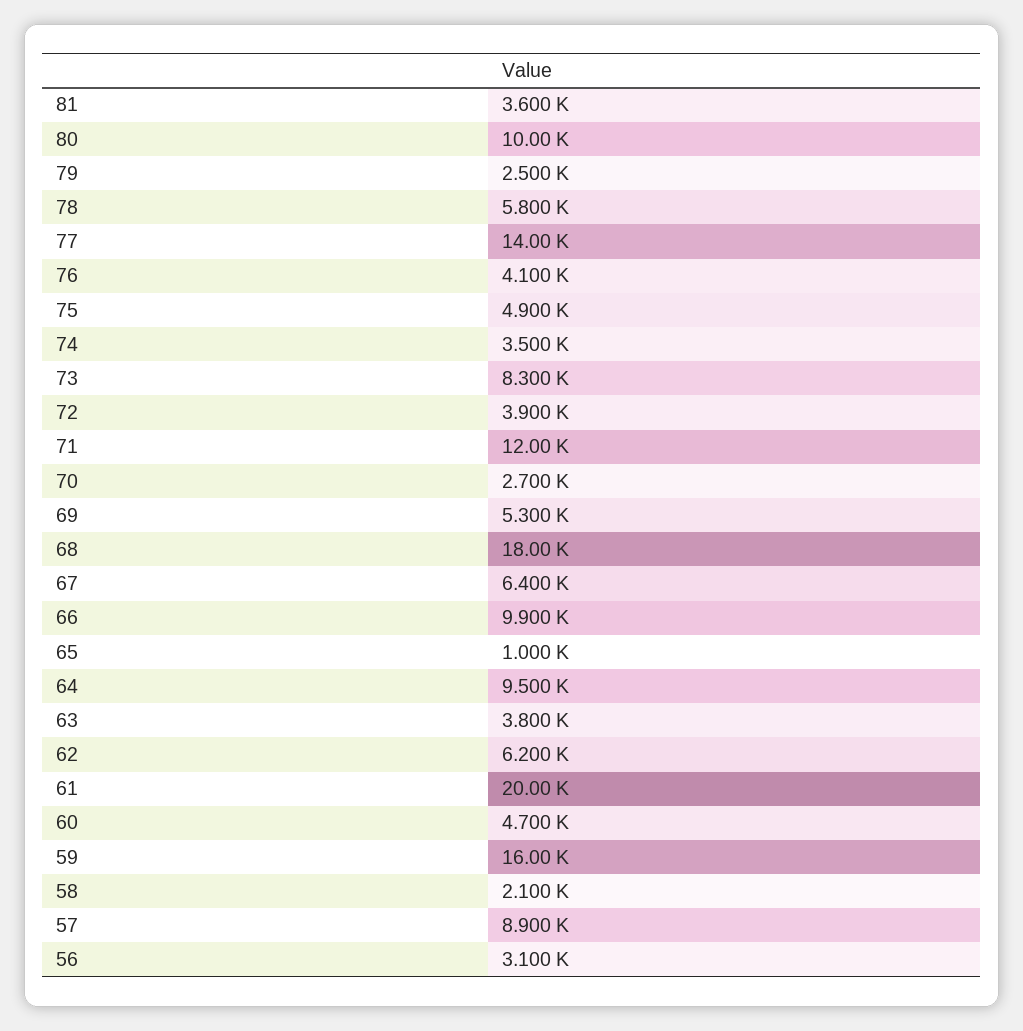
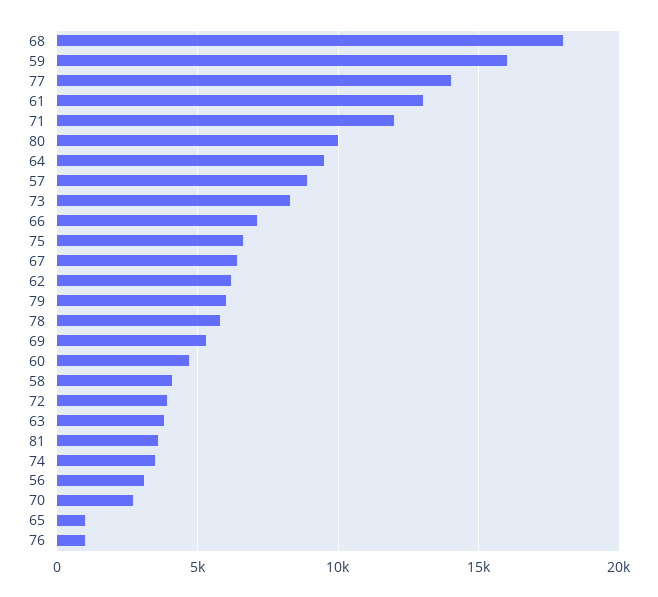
79: 2500 -> 6000
76: 4100 -> 1000
75: 4900 -> 6500
66: 9900 -> 7000
61: 20000 -> 13000
58: 2100 -> 4000

